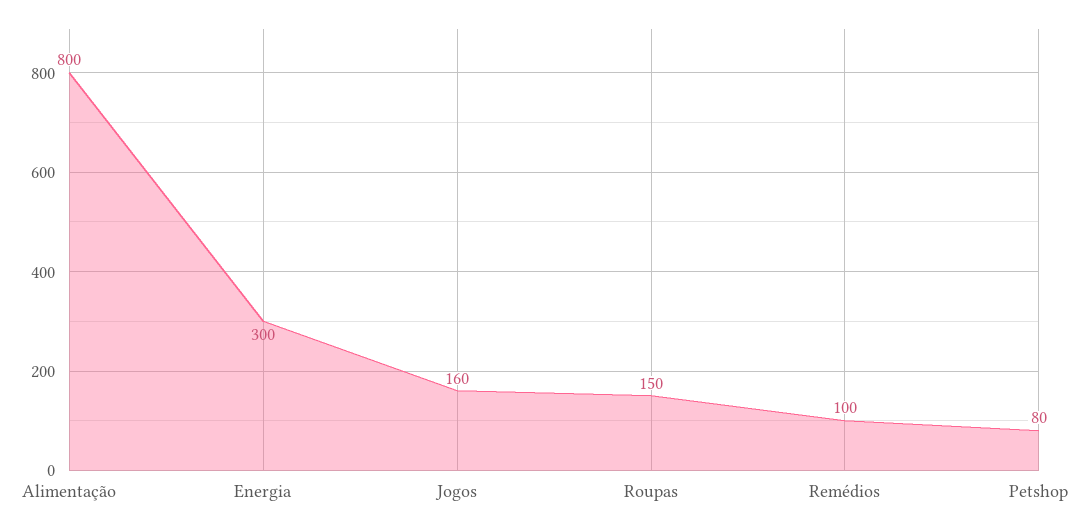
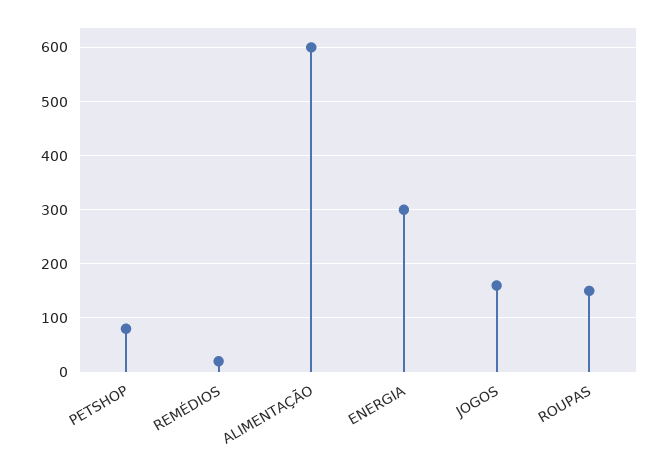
Alimentação: 800 -> 600
Remédios: 100 -> 20

